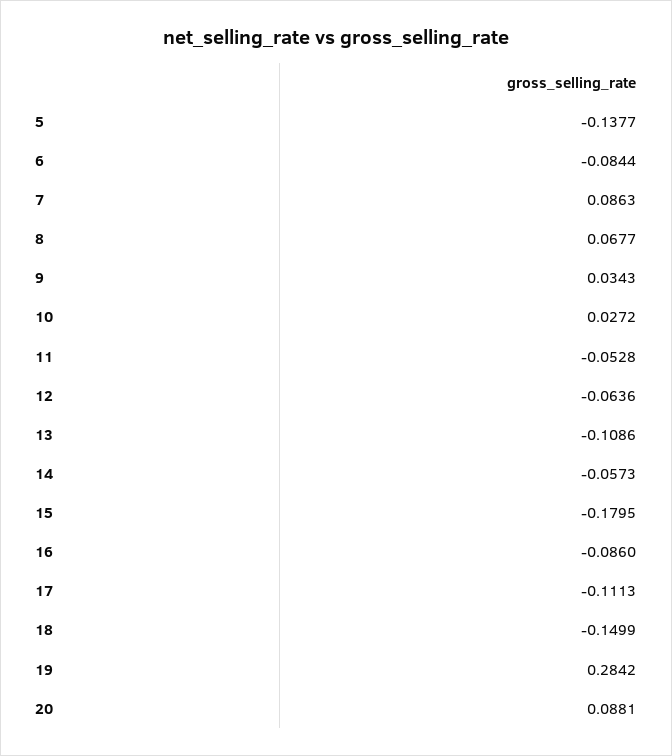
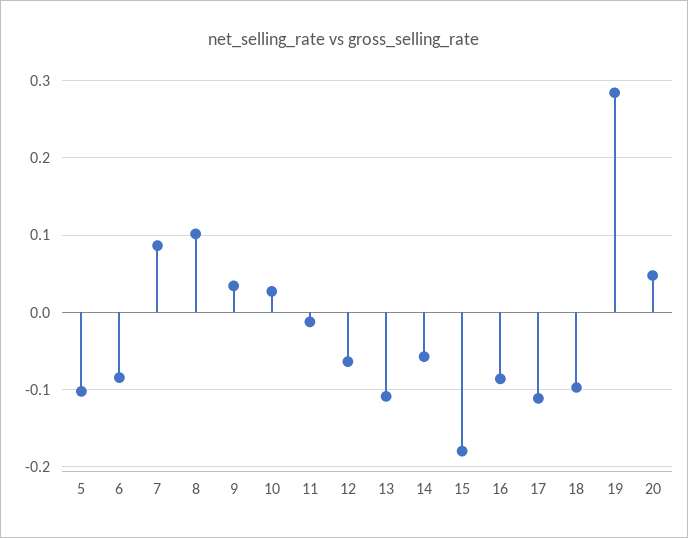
5: -0.1377 -> -0.1
8: 0.0677 -> 0.1
11: -0.0528 -> -0.01
18: -0.1499 -> -0.1
20: 0.0881 -> 0.05

